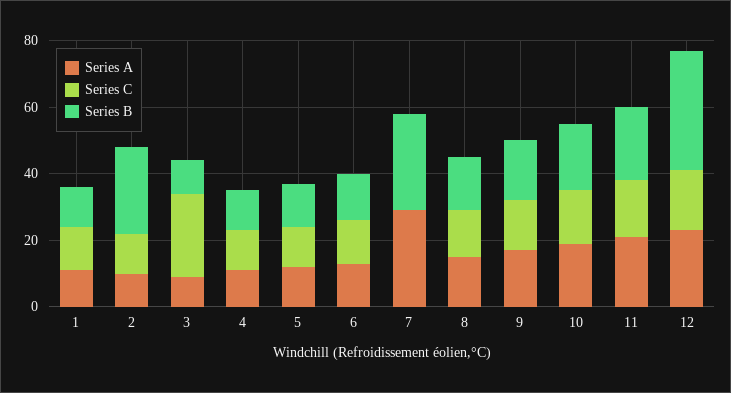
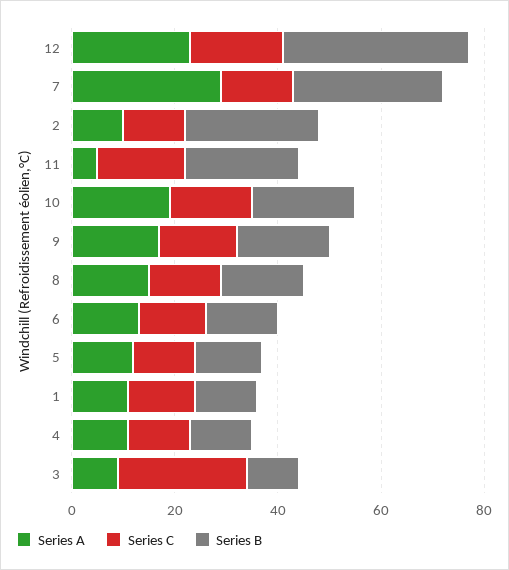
Series C, 7: 0 -> 15
Series A, 11: 20 -> 5

